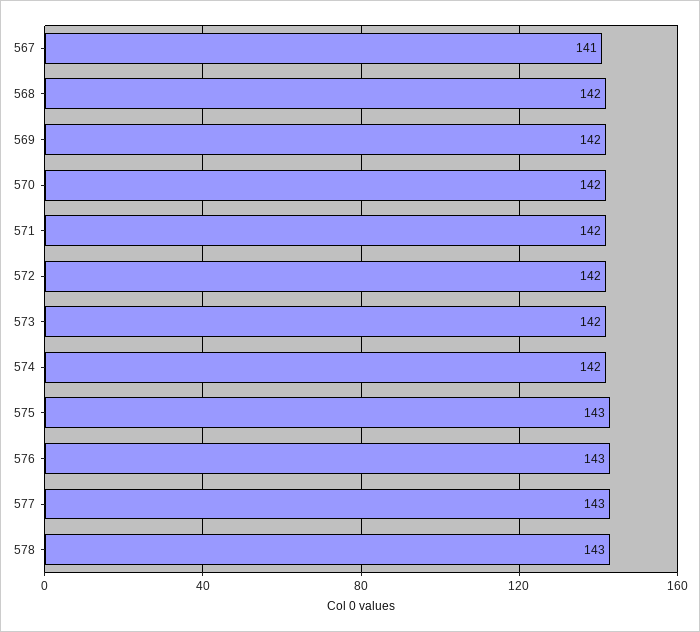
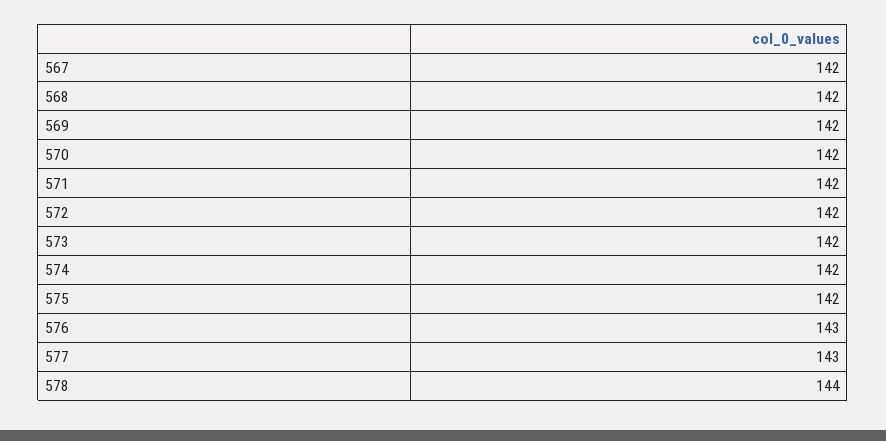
567: 141 -> 142
575: 143 -> 142
578: 143 -> 144

